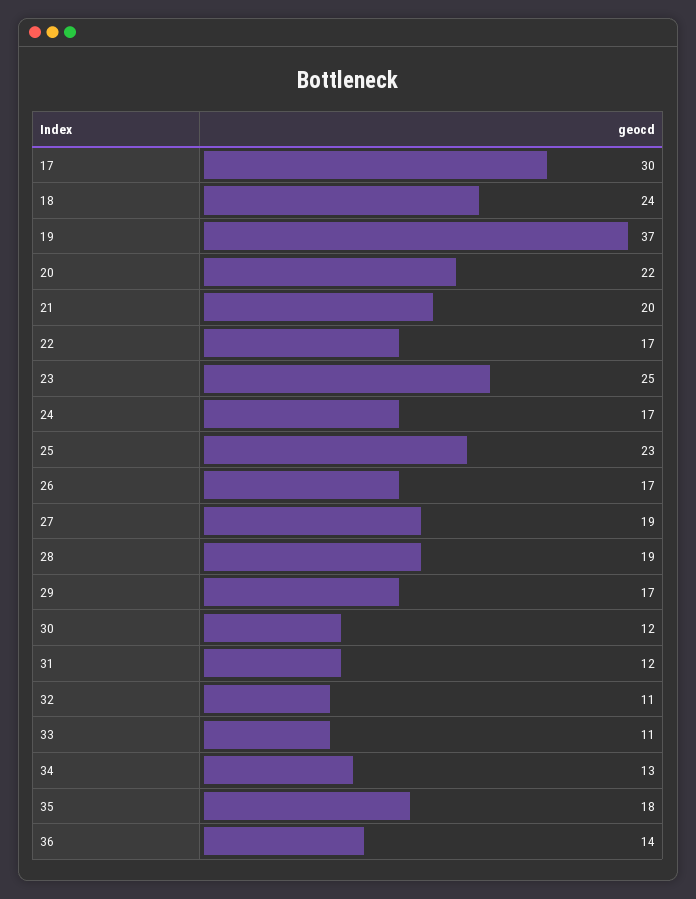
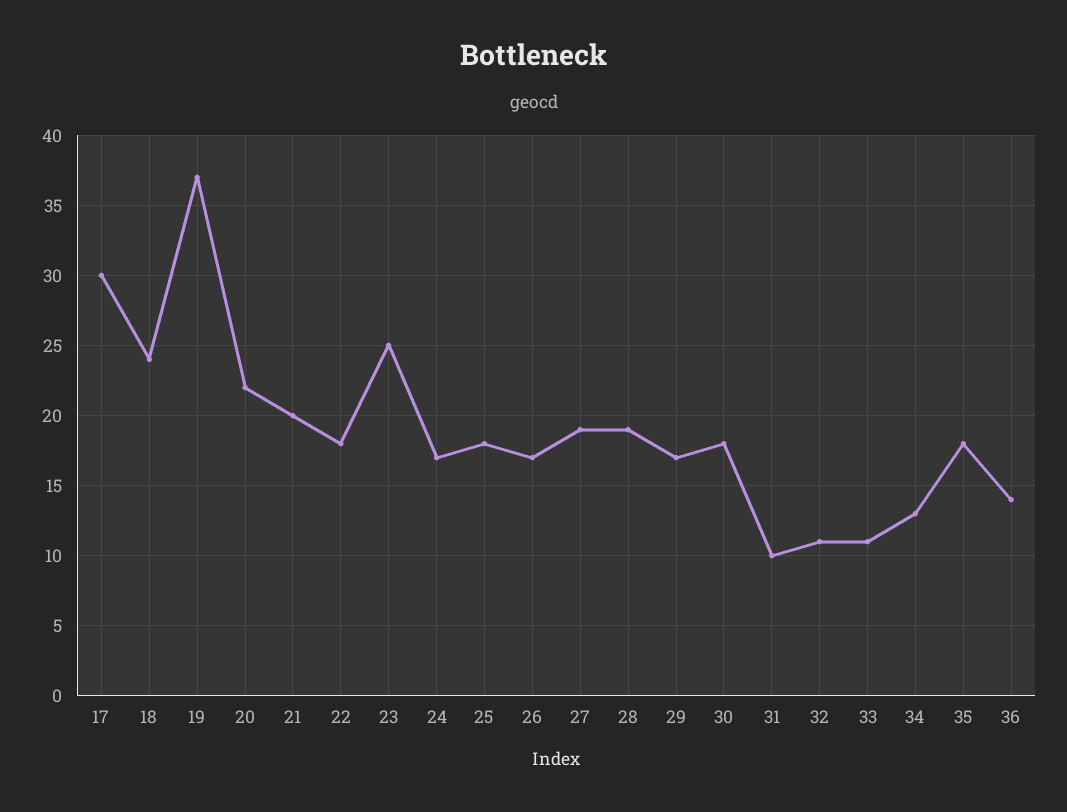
22: 17 -> 18
25: 23 -> 18
30: 12 -> 18
31: 12 -> 10

